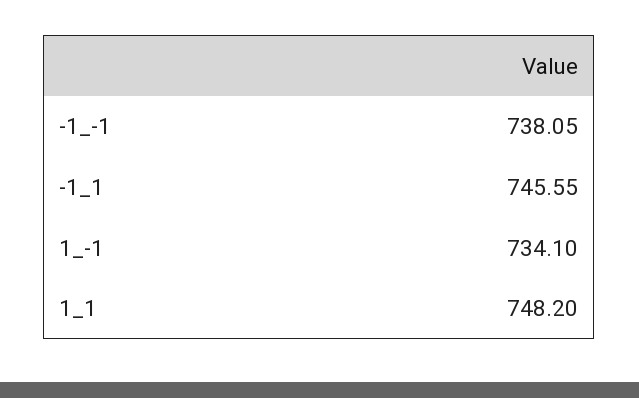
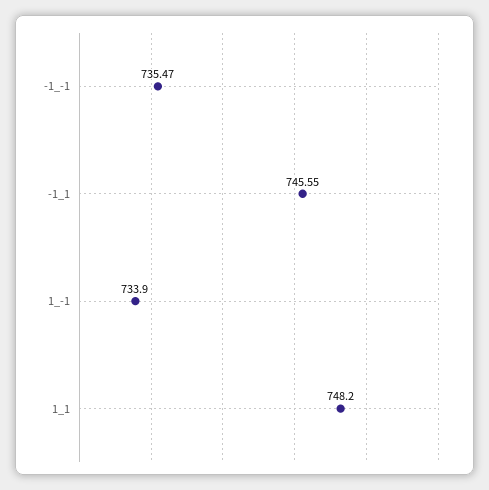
-1_-1: 738.05 -> 735.47
1_-1: 734.1 -> 733.9

